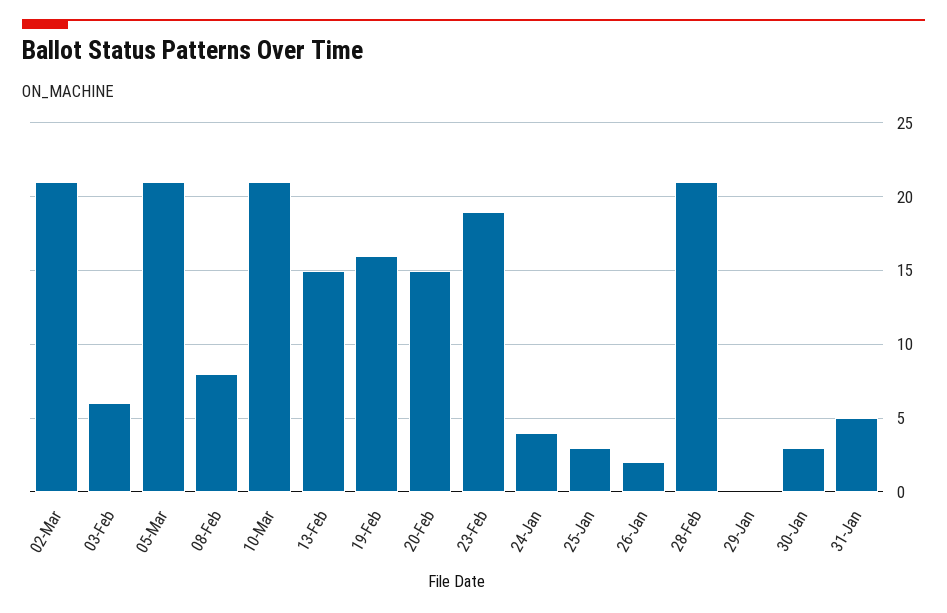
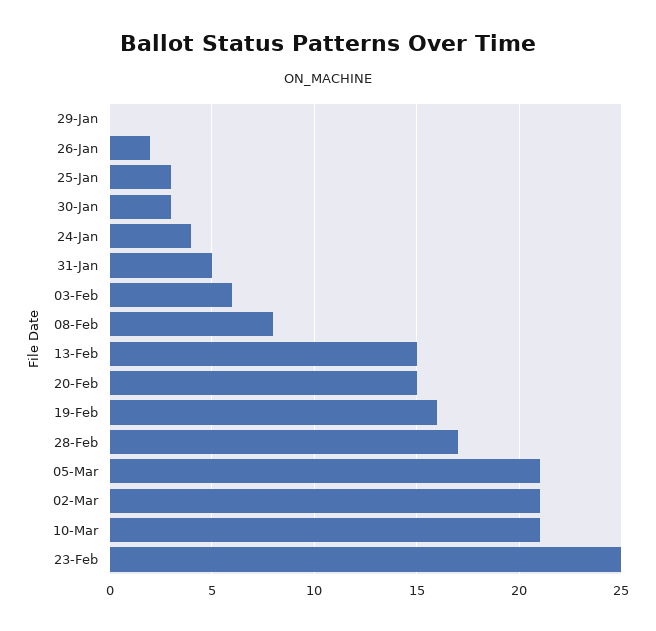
23-Feb: 19 -> 25
28-Feb: 21 -> 17

